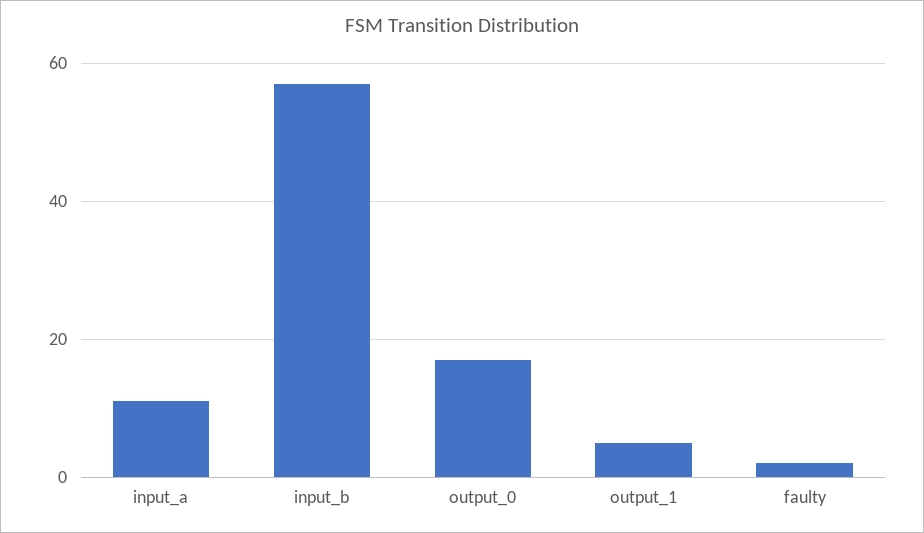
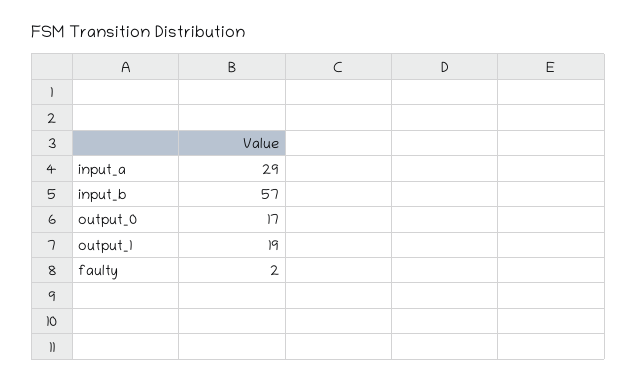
input_a: 10 -> 29
output_1: 5 -> 19

